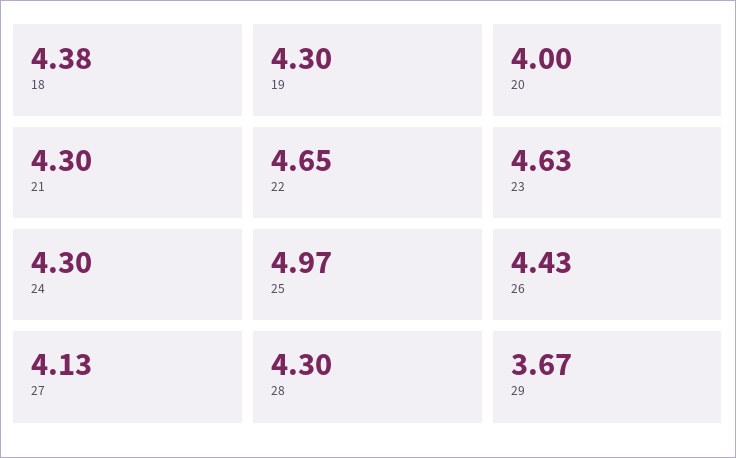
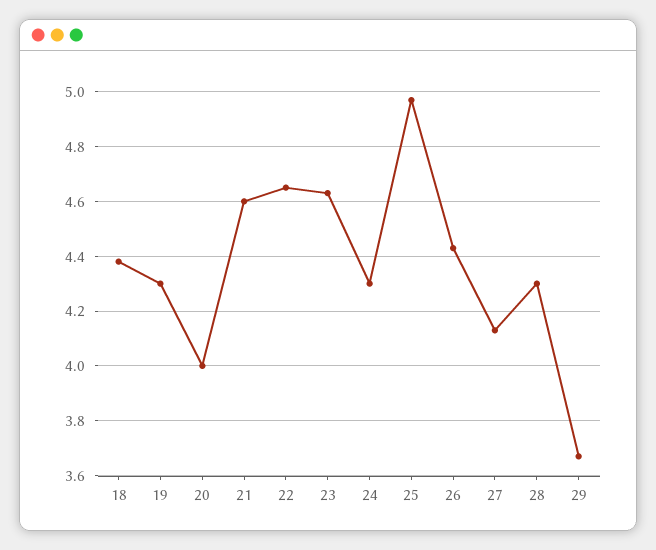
21: 4.3 -> 4.6

